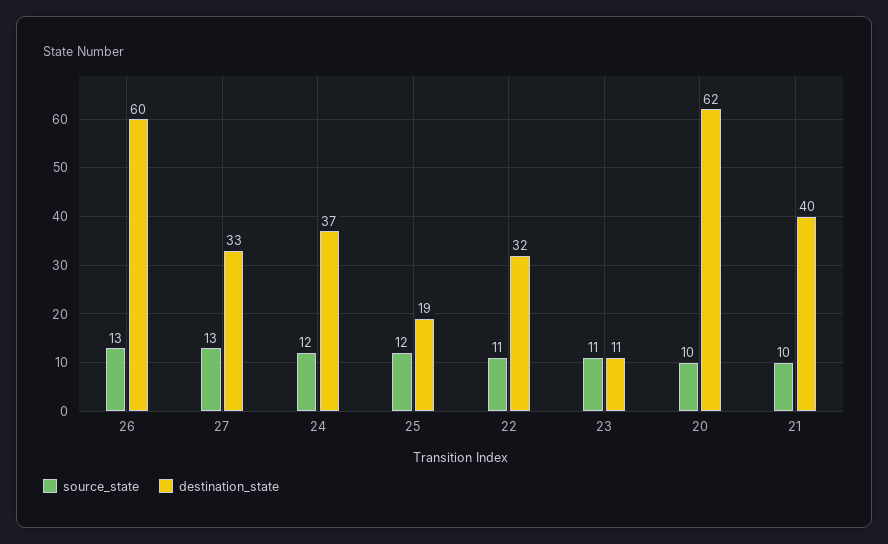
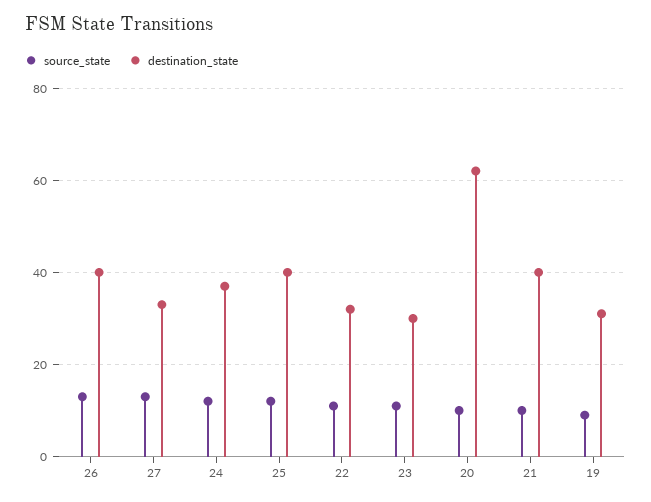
destination_state, 26: 60 -> 40
destination_state, 25: 19 -> 40
destination_state, 23: 11 -> 30
source_state, 19: none -> 10
destination_state, 19: none -> 30

